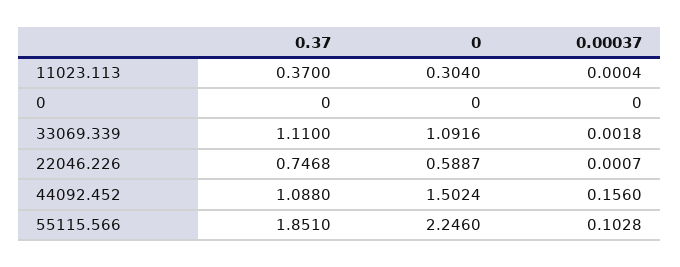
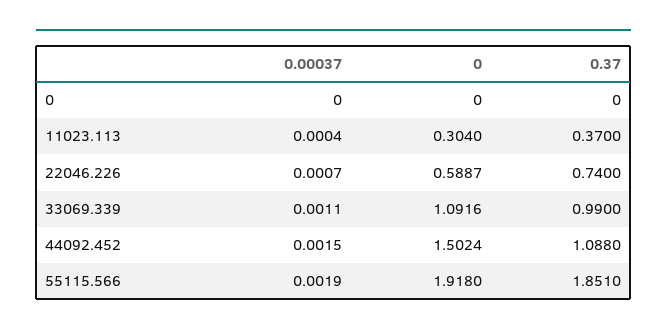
0.37, 33069.339: 1.11 -> 0.99
0.00037, 33069.339: 0.0018 -> 0.0011
0.37, 22046.226: 0.7468 -> 0.74
0.00037, 44092.452: 0.156 -> 0.0015
0, 55115.566: 2.246 -> 1.918
0.00037, 55115.566: 0.1028 -> 0.0019

